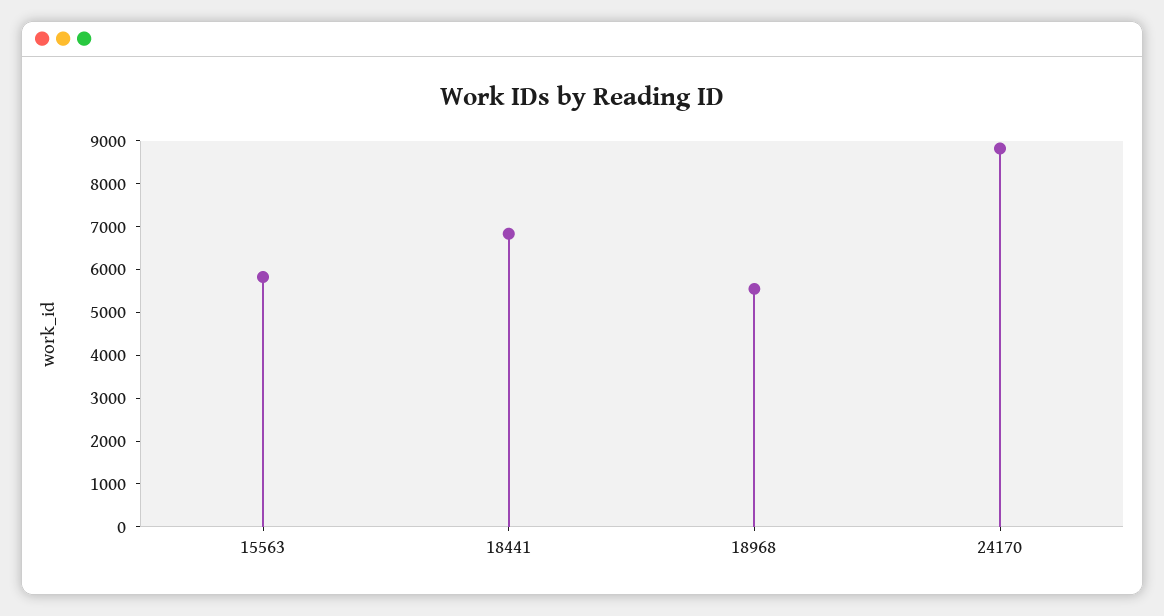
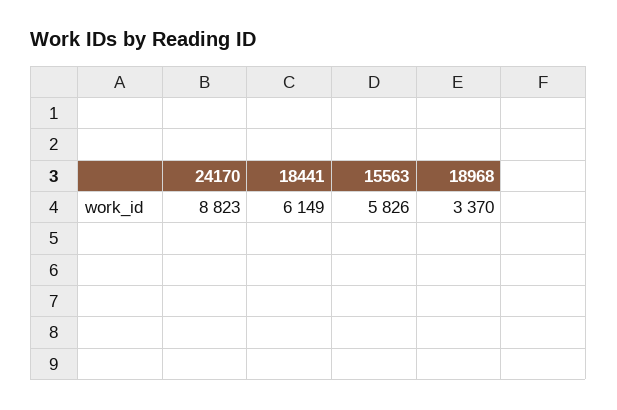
18441: 6800 -> 6149
18968: 5600 -> 3370

